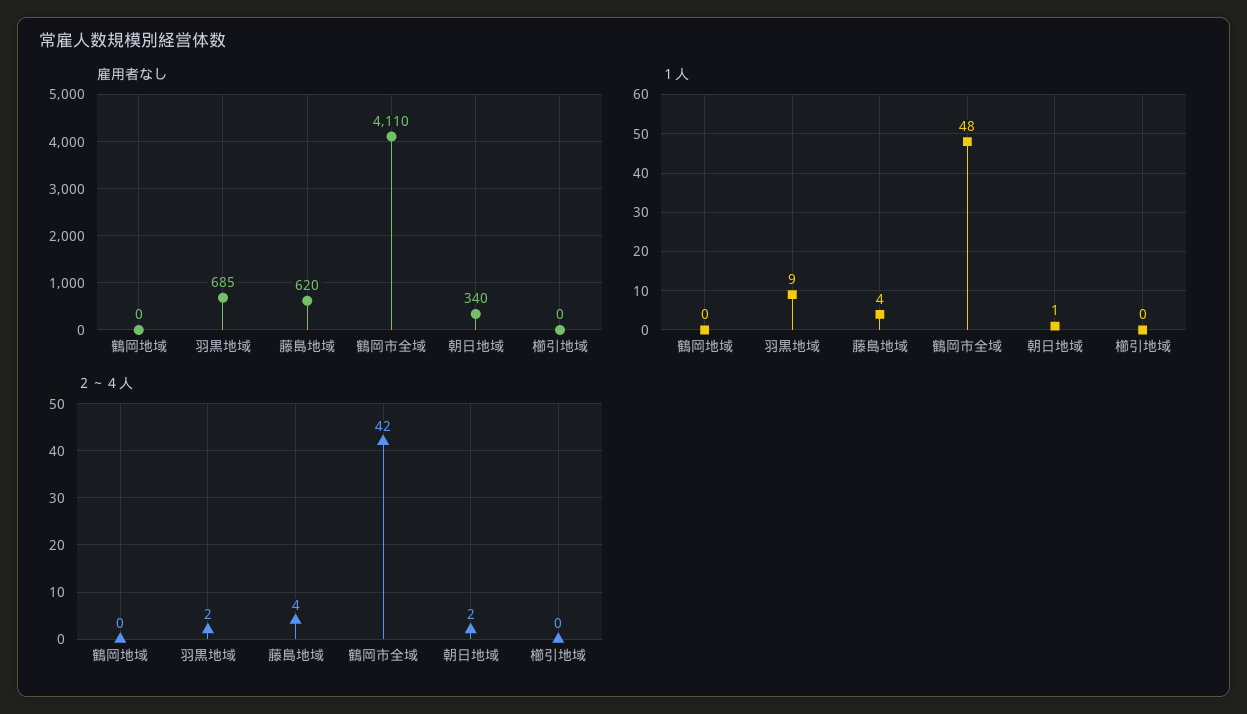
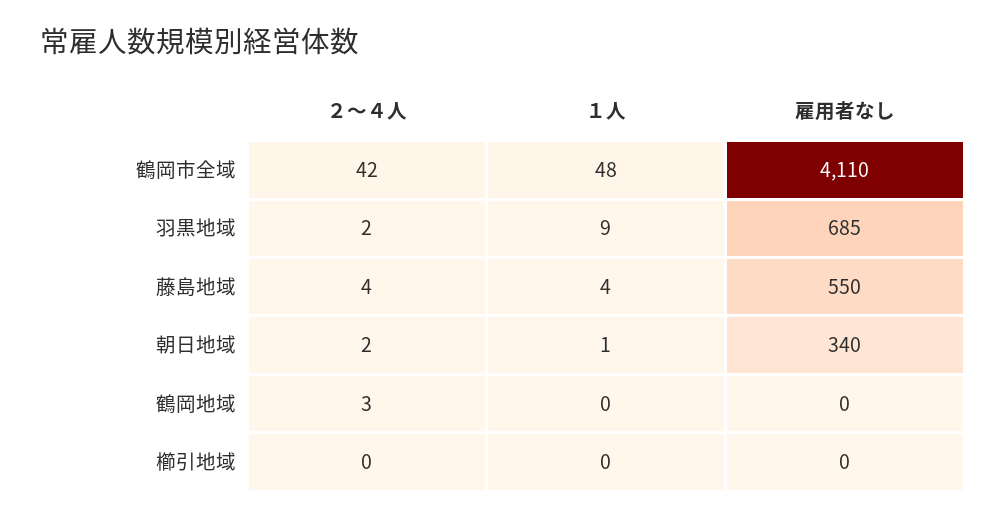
雇用者なし, 藤島地域: 620 -> 550
２～４人, 鶴岡地域: 0 -> 3

